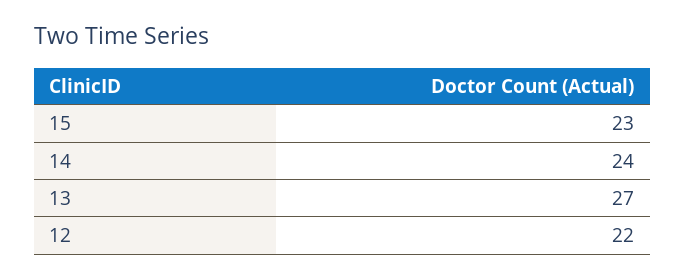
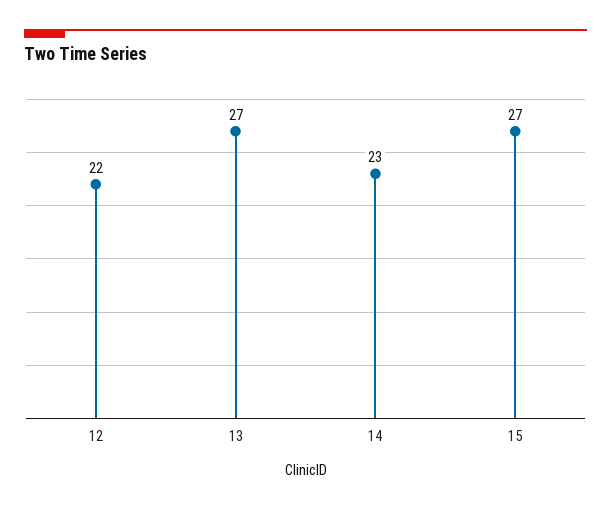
15: 23 -> 27
14: 24 -> 23

